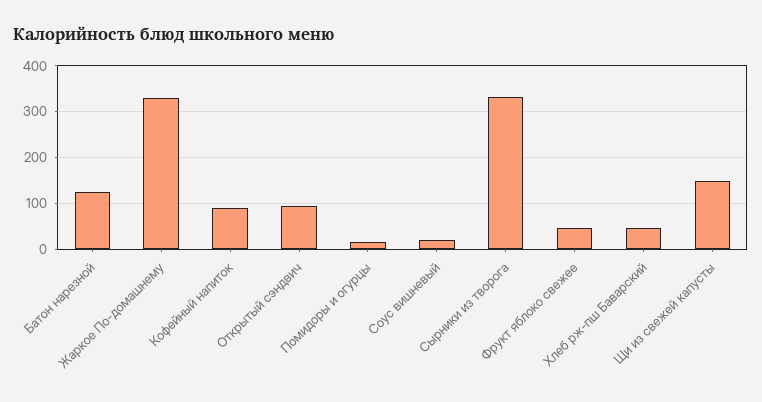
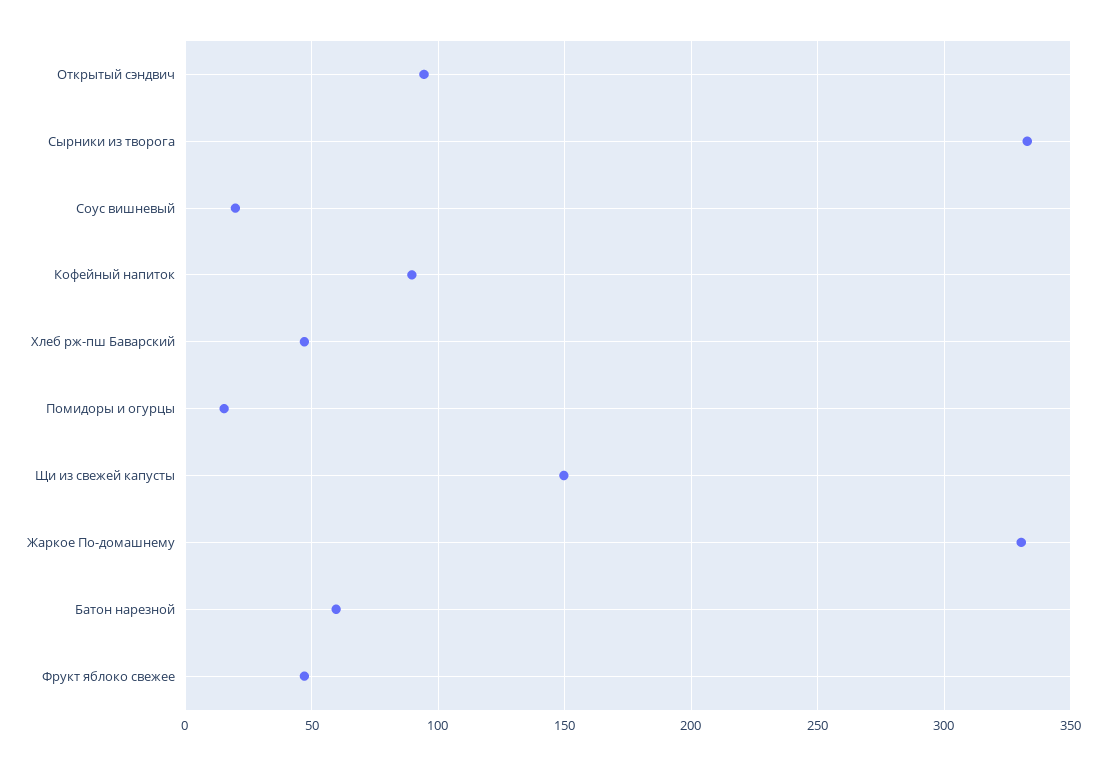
Батон нарезной: 120 -> 60

